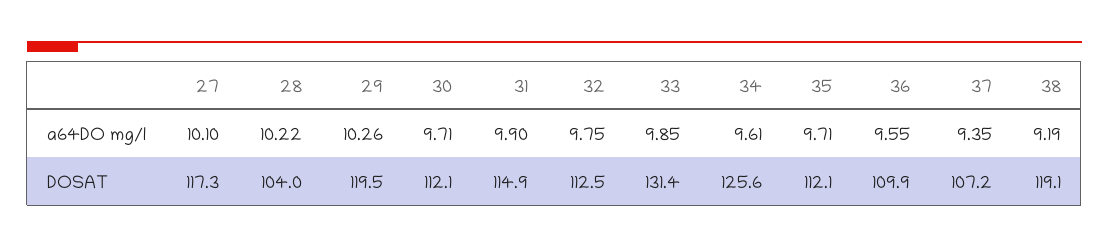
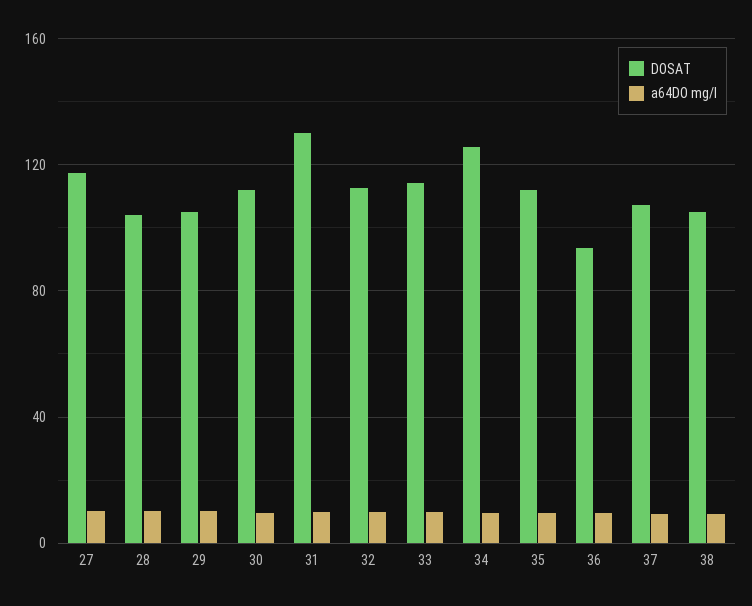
DOSAT, 29: 119.5 -> 105
DOSAT, 31: 114.9 -> 130
DOSAT, 33: 131.4 -> 115
DOSAT, 36: 109.9 -> 95
DOSAT, 38: 119.1 -> 105

